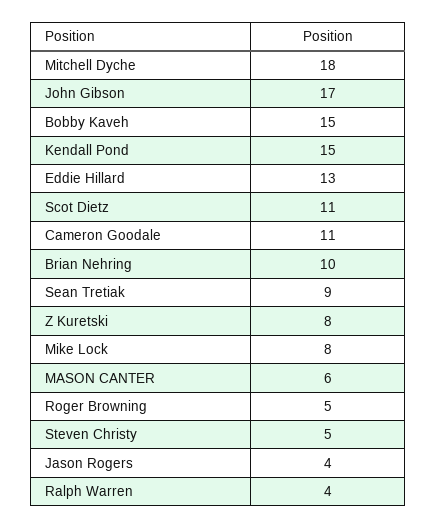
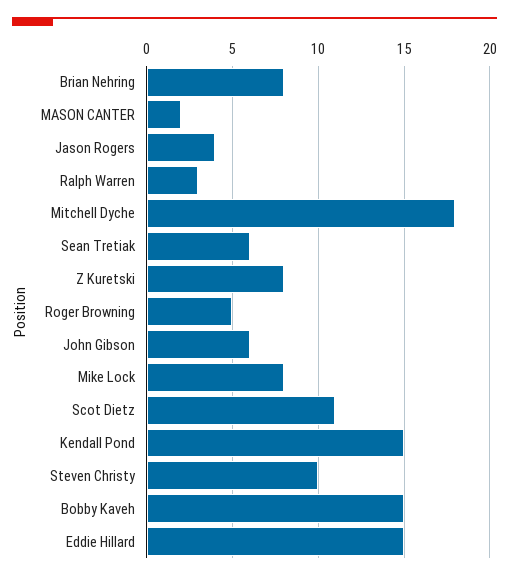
John Gibson: 17 -> 6
Eddie Hillard: 13 -> 15
Cameron Goodale: 11 -> none
Brian Nehring: 10 -> 8
Sean Tretiak: 9 -> 6
MASON CANTER: 6 -> 2
Steven Christy: 5 -> 10
Ralph Warren: 4 -> 3

